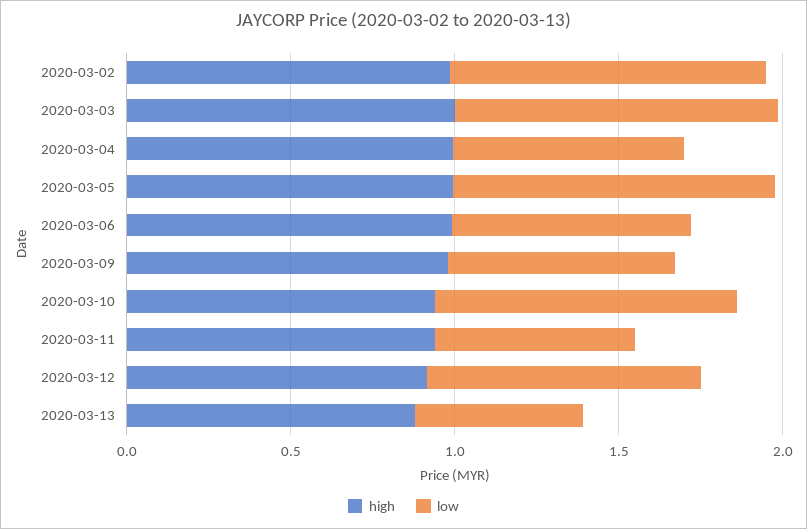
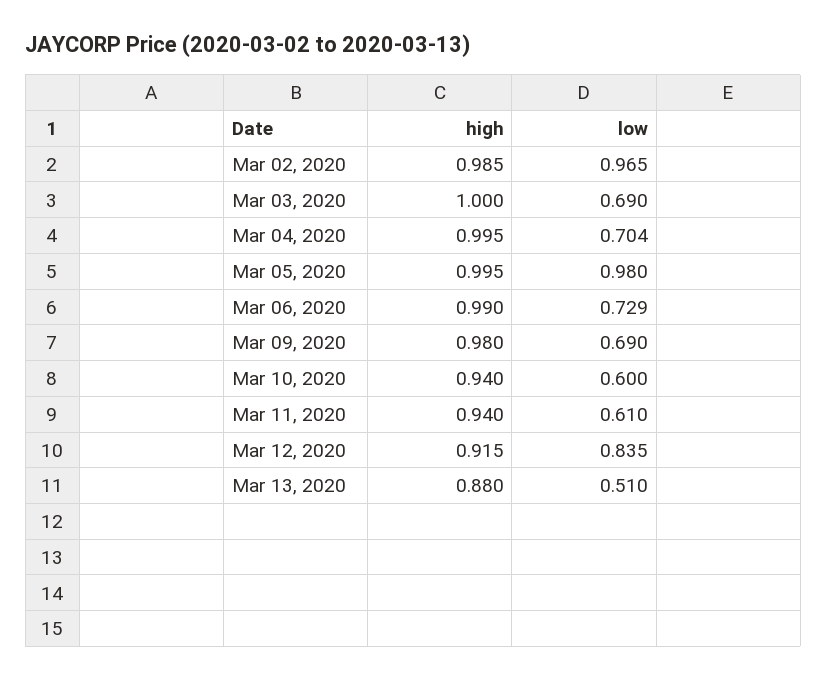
low, 2020-03-03: 1 -> 0.69
low, 2020-03-10: 0.9 -> 0.6

